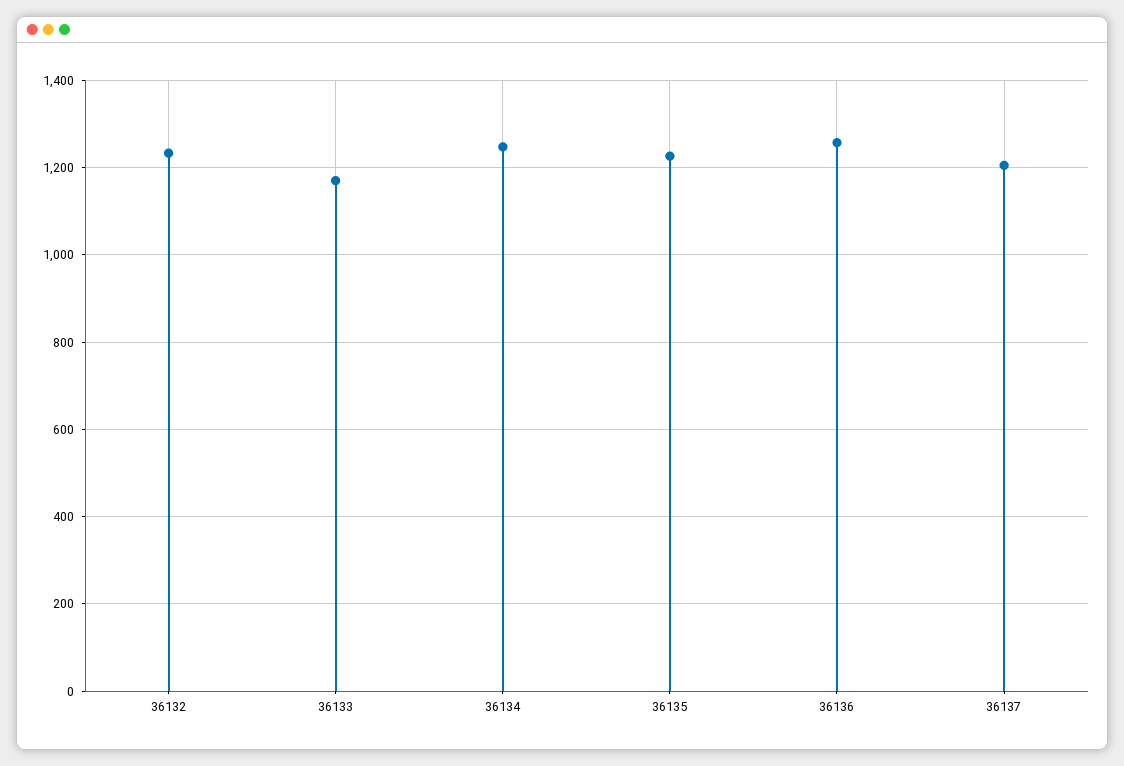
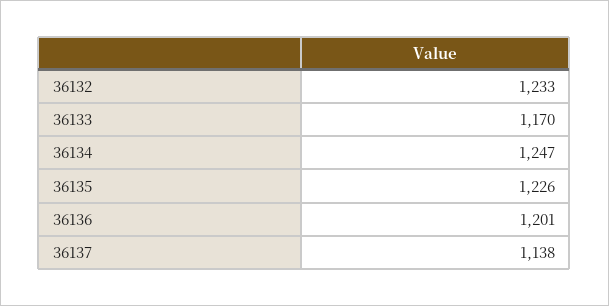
36136: 1260 -> 1201
36137: 1200 -> 1138

